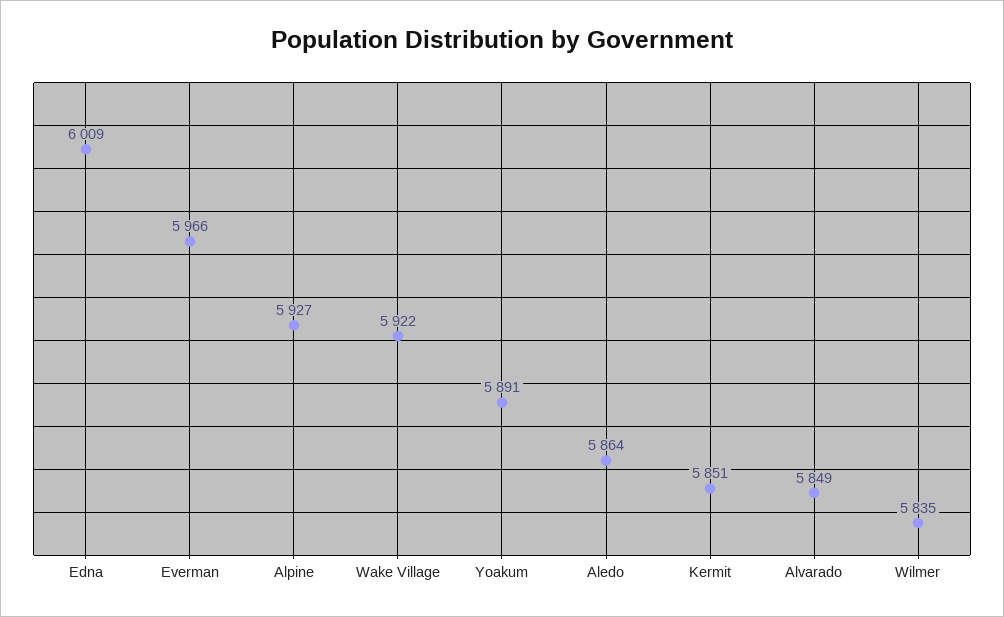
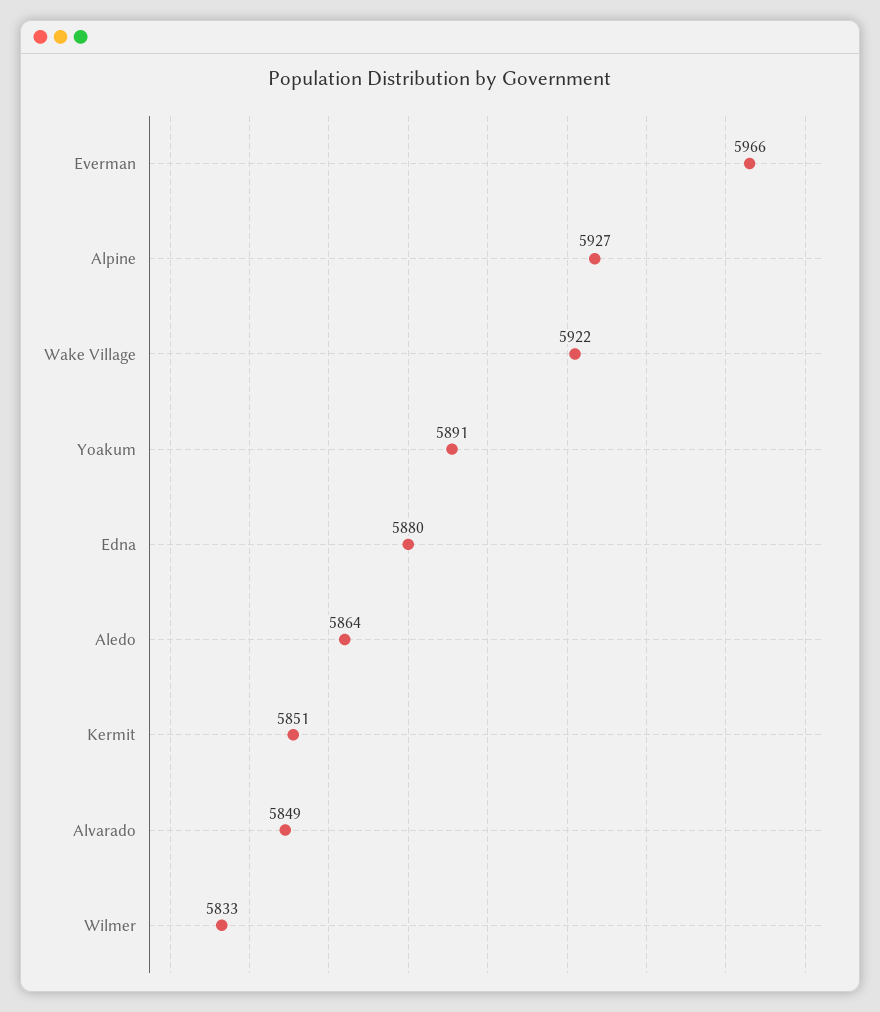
Edna: 6009 -> 5880
Wilmer: 5835 -> 5833

